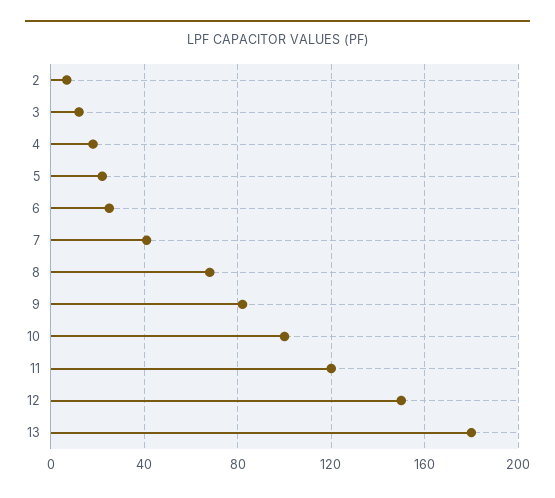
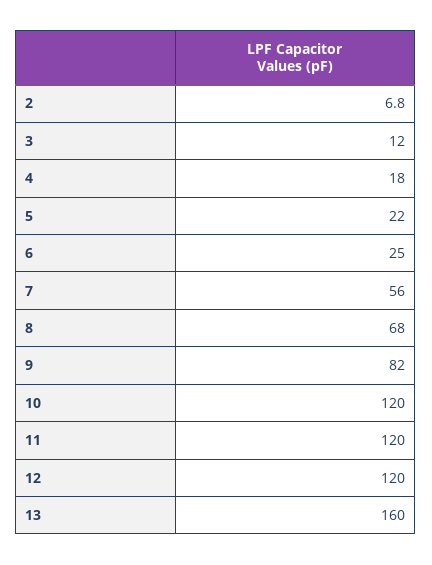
7: 40 -> 56
10: 100 -> 120
12: 150 -> 120
13: 180 -> 160

